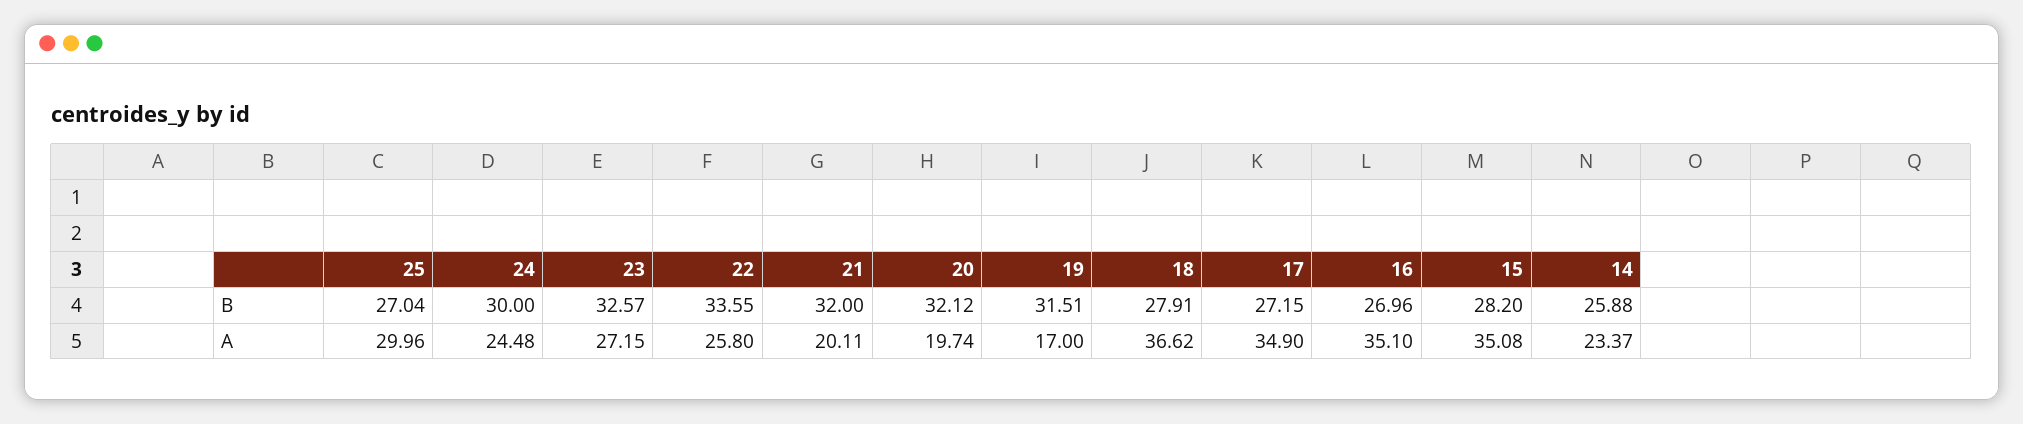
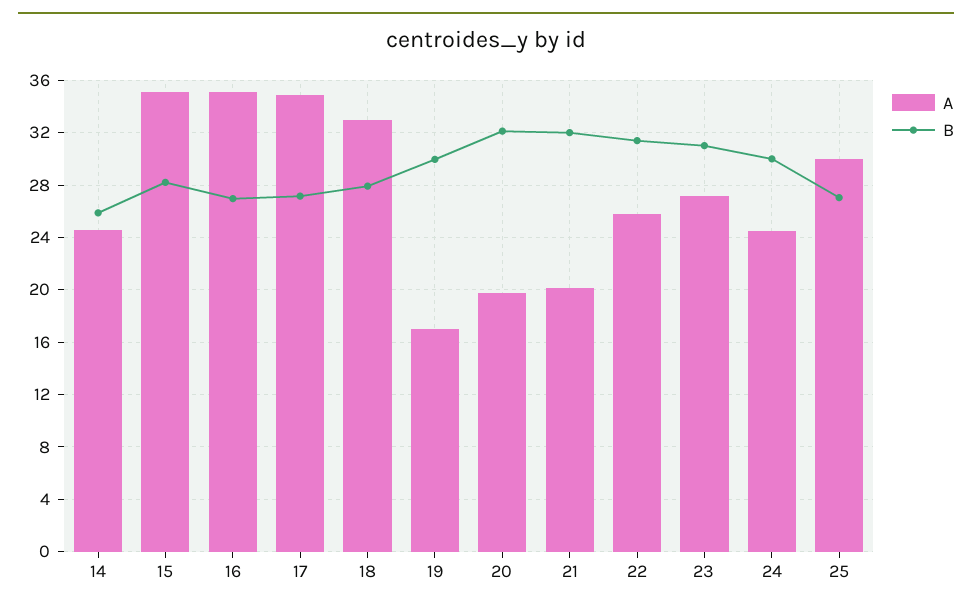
B, 23: 32.57 -> 31
B, 22: 33.55 -> 31.5
B, 19: 31.51 -> 30
A, 18: 36.62 -> 33
A, 14: 23.37 -> 24.5

